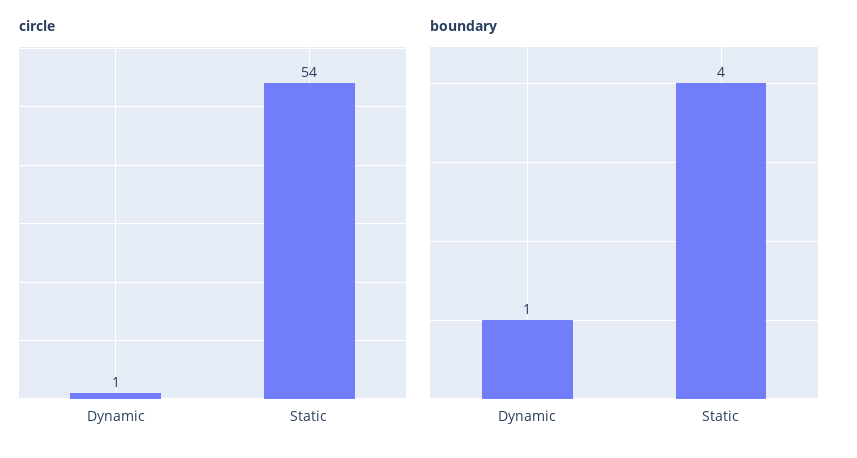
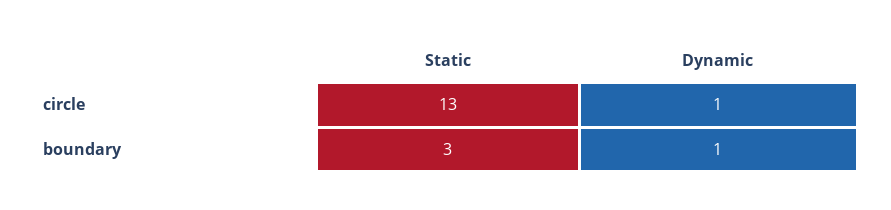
circle, Static: 54 -> 13
boundary, Static: 4 -> 3

